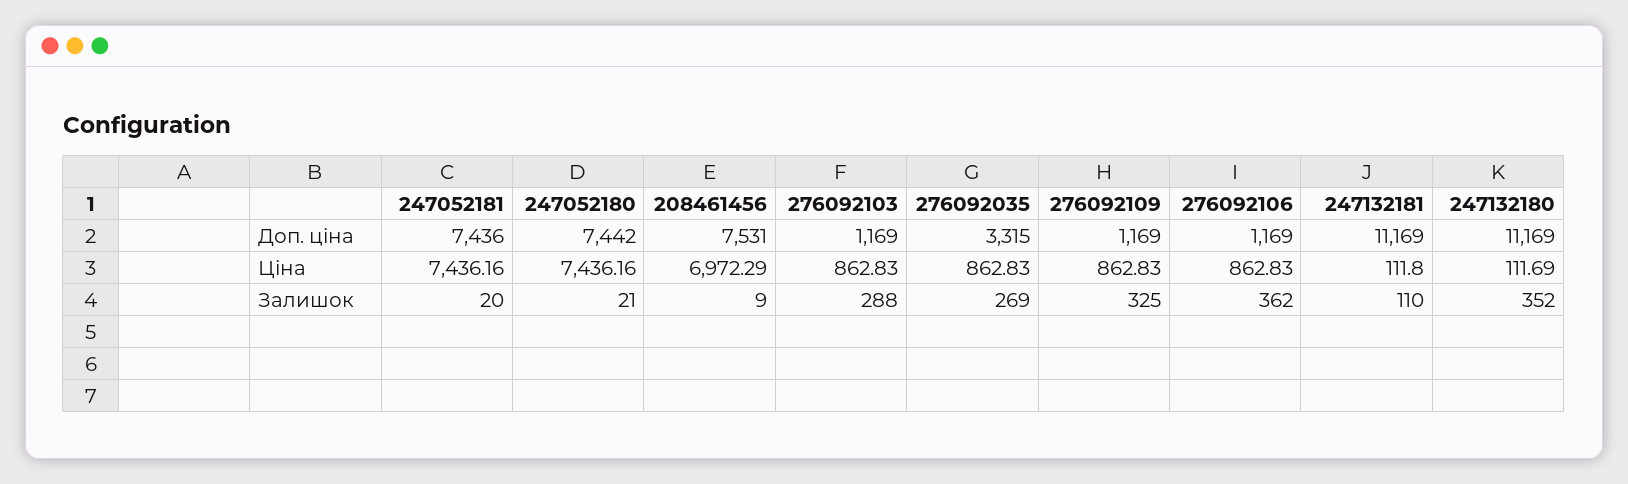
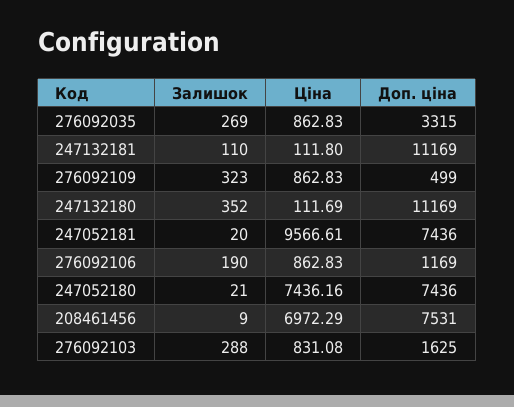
247052180, Доп. ціна: 7442 -> 7436
276092103, Доп. ціна: 1169 -> 1625
276092109, Доп. ціна: 1169 -> 499
247052181, Ціна: 7436.16 -> 9566.61
276092103, Ціна: 862.83 -> 831.08
276092109, Залишок: 325 -> 323
276092106, Залишок: 362 -> 190

